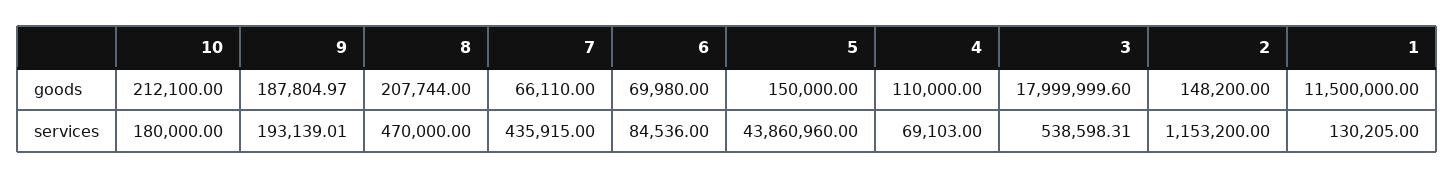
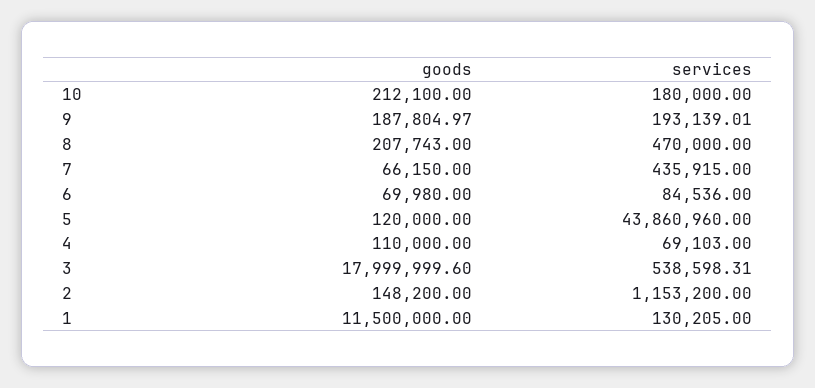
8, goods: 207744 -> 207743
7, goods: 66110 -> 66150
5, goods: 150000 -> 120000

